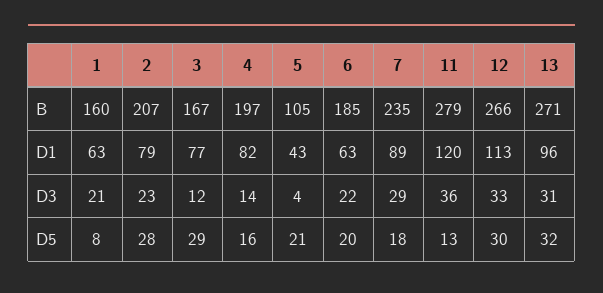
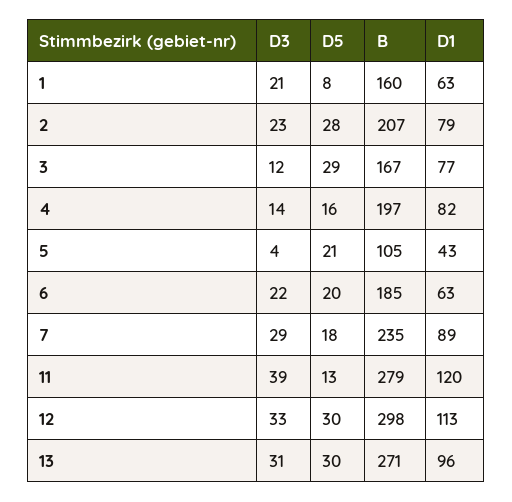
12, B: 266 -> 298
11, D3: 36 -> 39
13, D5: 32 -> 30

